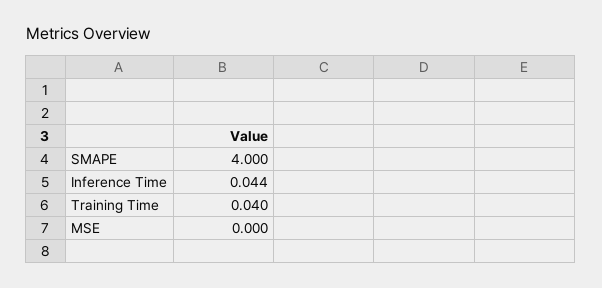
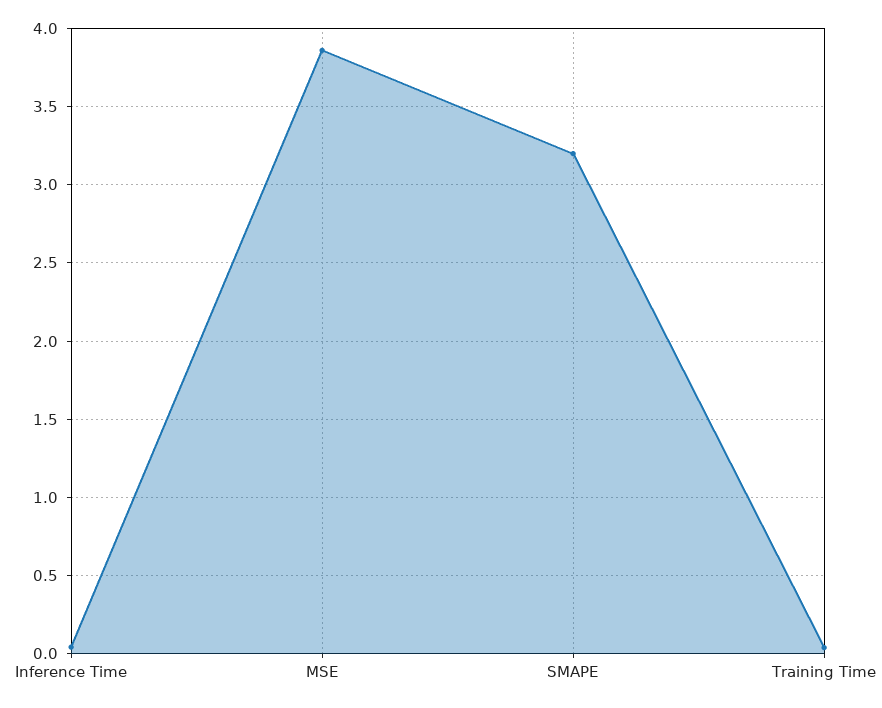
SMAPE: 4 -> 3.2
MSE: 0 -> 3.85

